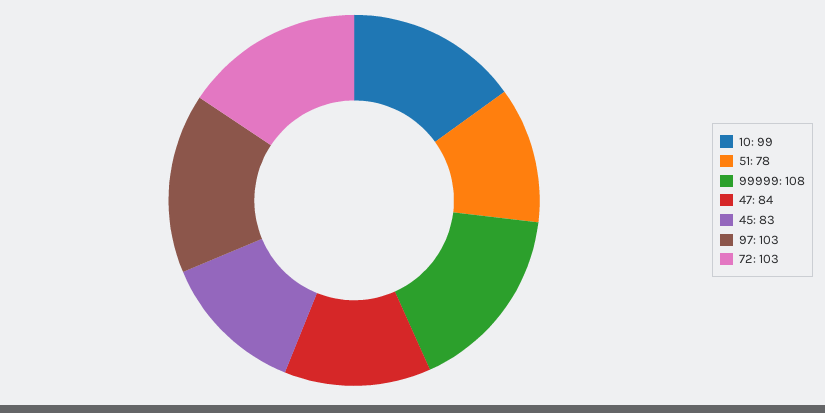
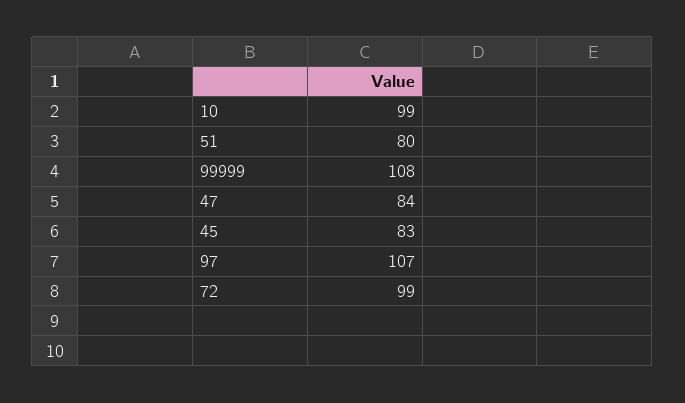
51: 78 -> 80
97: 103 -> 107
72: 103 -> 99

